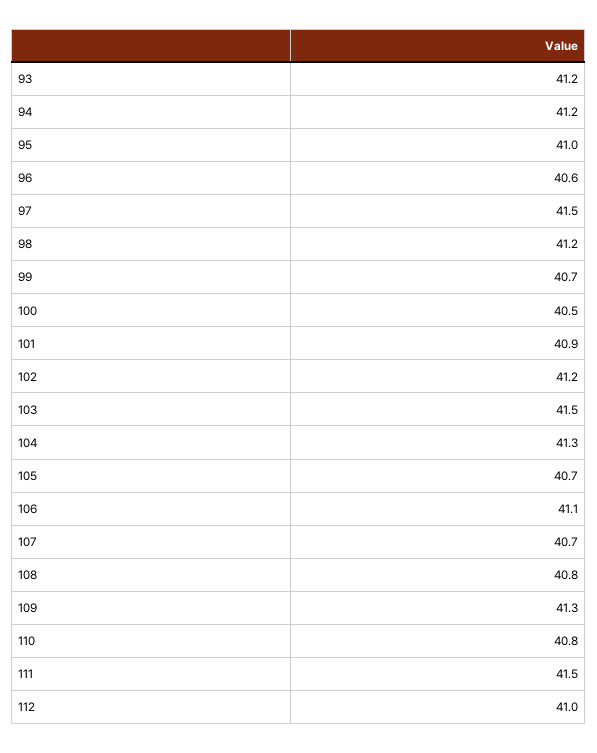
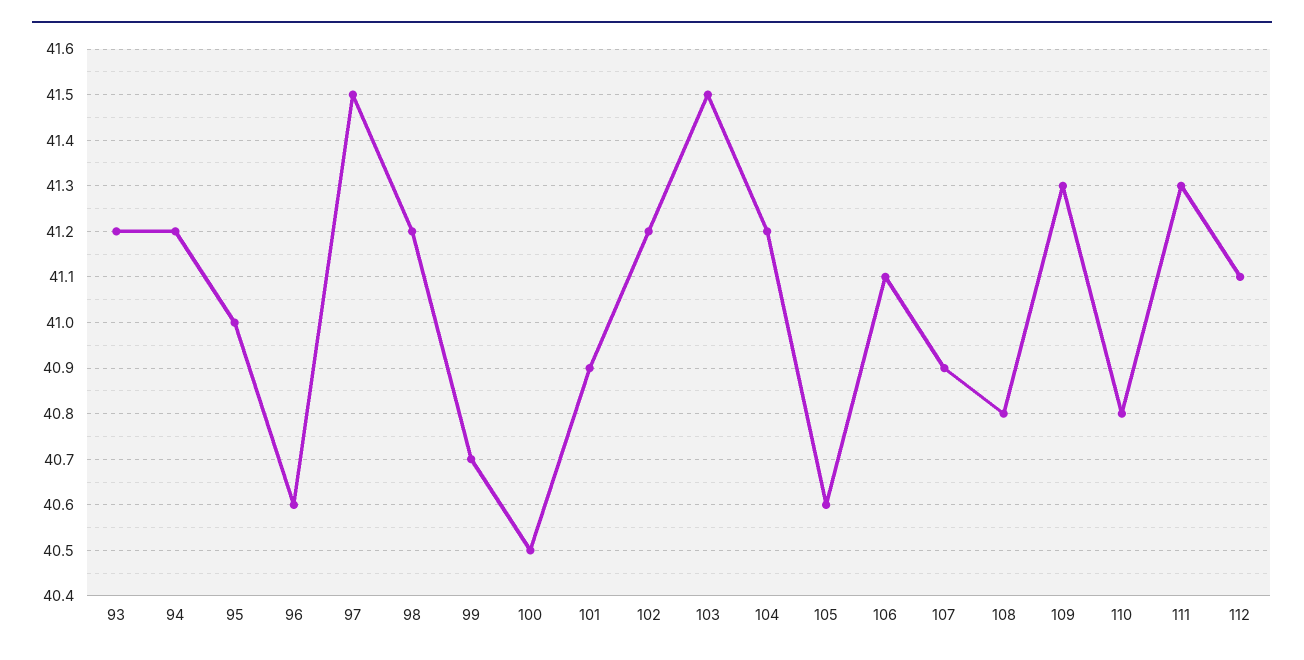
104: 41.3 -> 41.2
105: 40.7 -> 40.6
107: 40.7 -> 40.9
111: 41.5 -> 41.3
112: 41 -> 41.1

